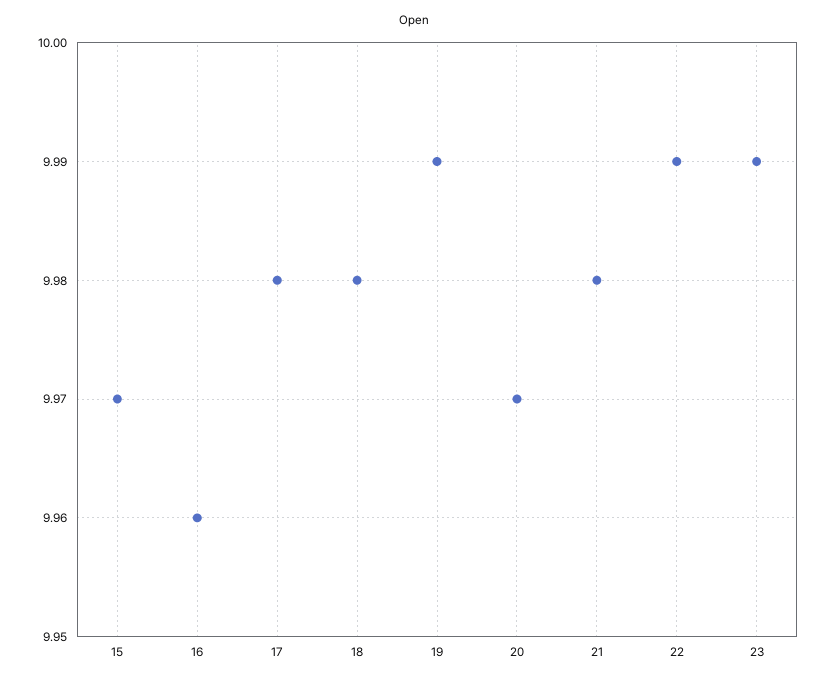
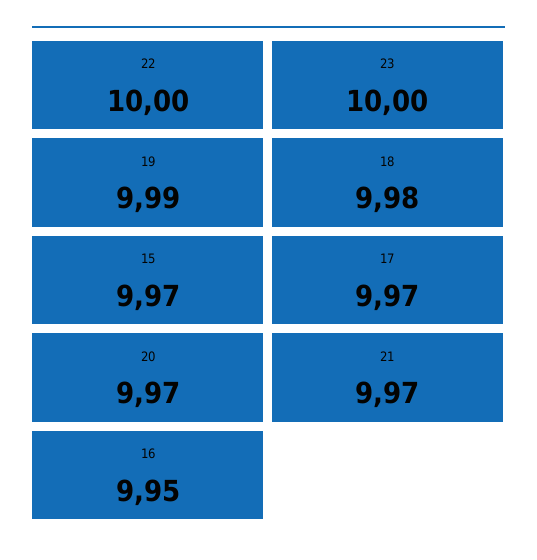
16: 9.96 -> 9.95
17: 9.98 -> 9.97
21: 9.98 -> 9.97
22: 9.99 -> 10
23: 9.99 -> 10

